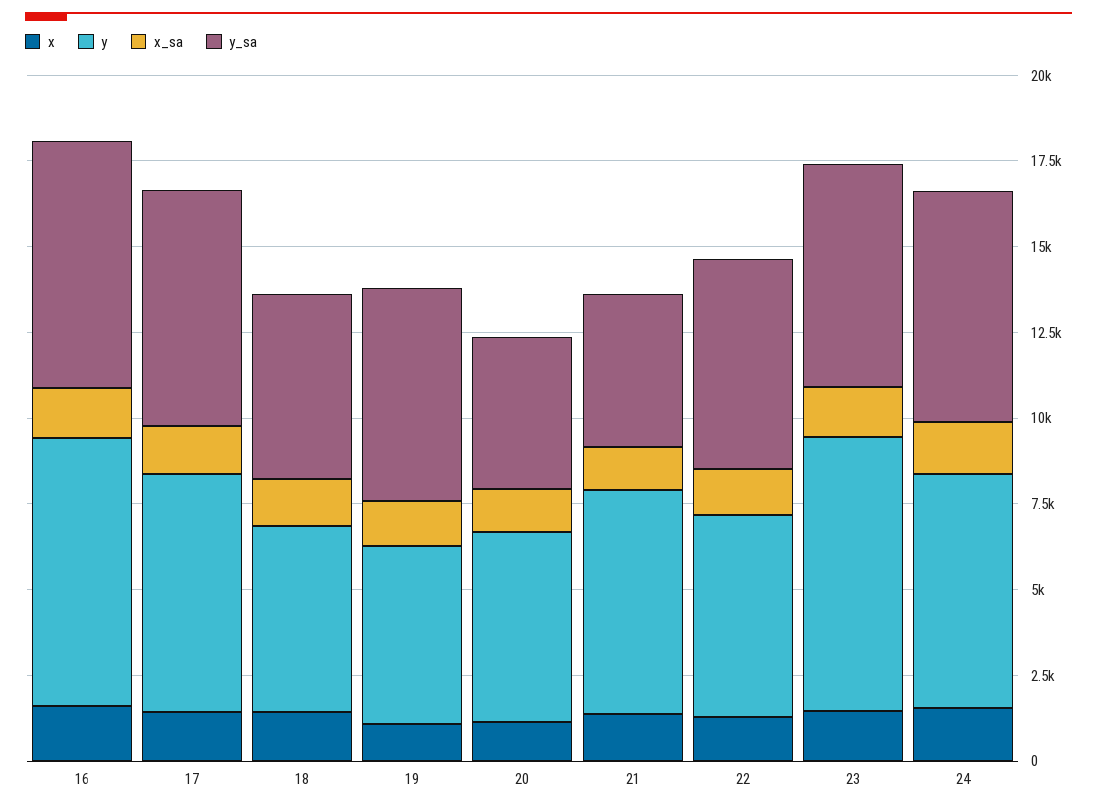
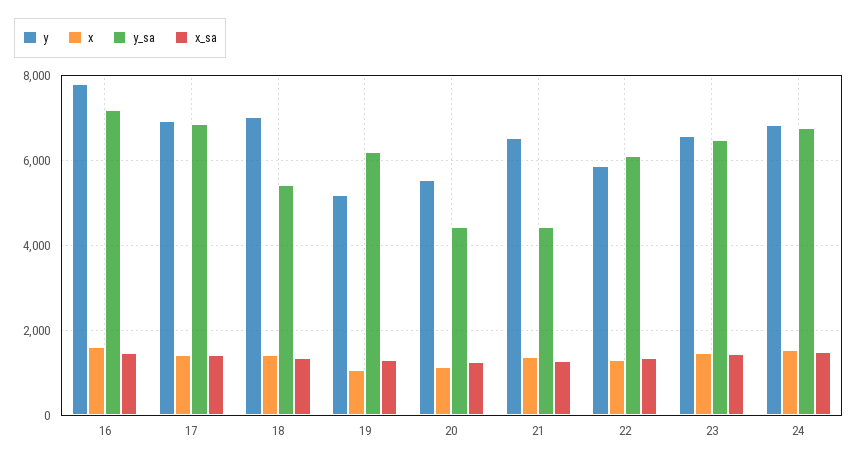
y, 18: 5500 -> 7000
y, 23: 8000 -> 6600

